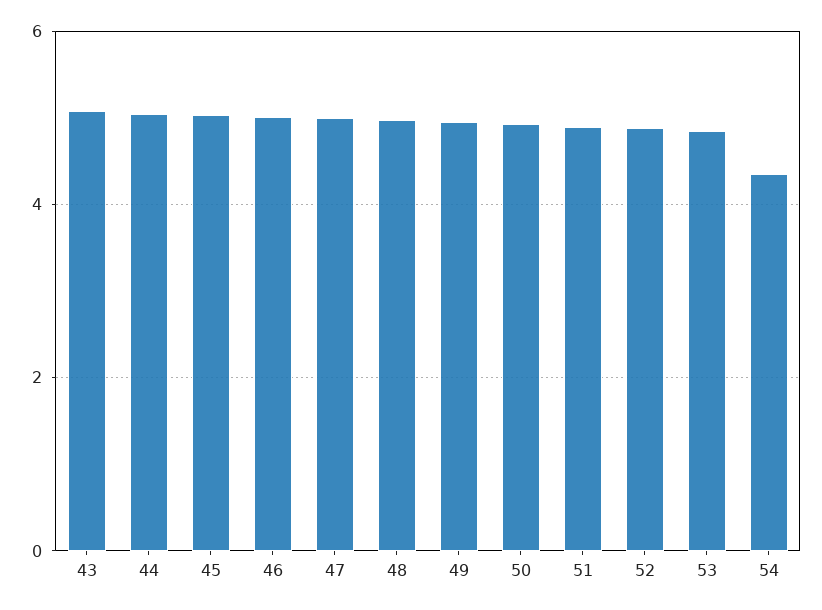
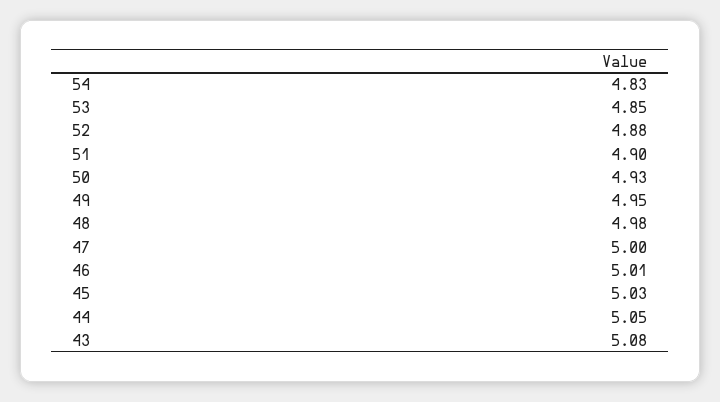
54: 4.4 -> 4.83

